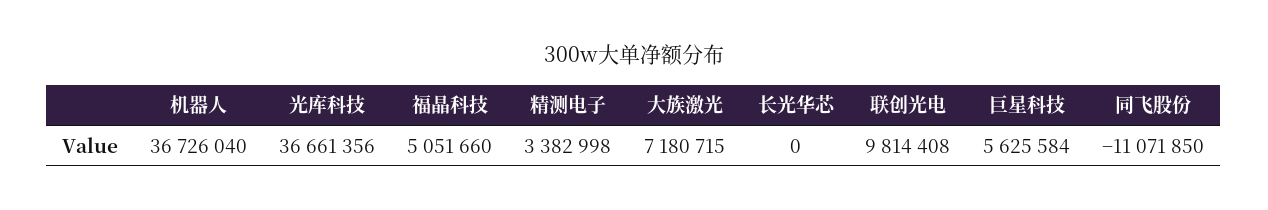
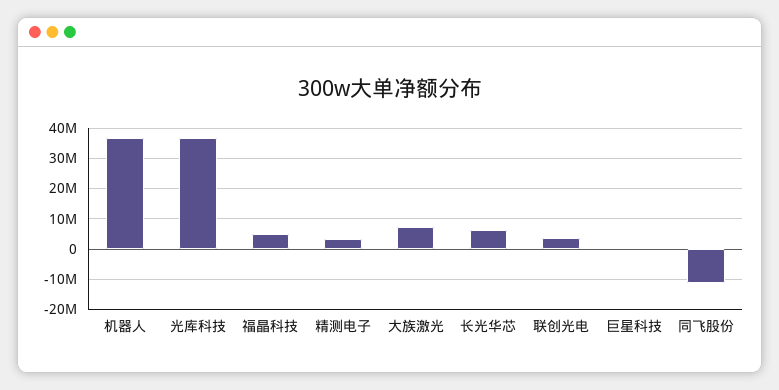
长光华芯: 0 -> 6000000
联创光电: 9814408 -> 4000000
巨星科技: 5625584 -> 0

